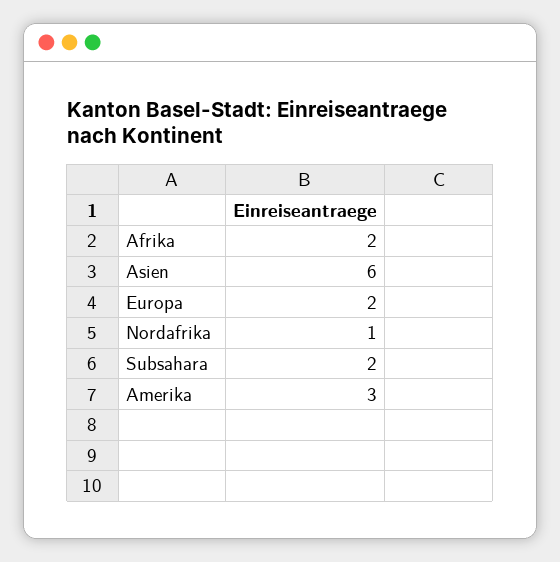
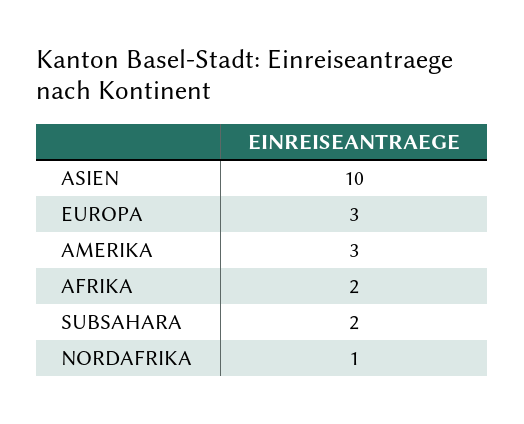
Asien: 6 -> 10
Europa: 2 -> 3

